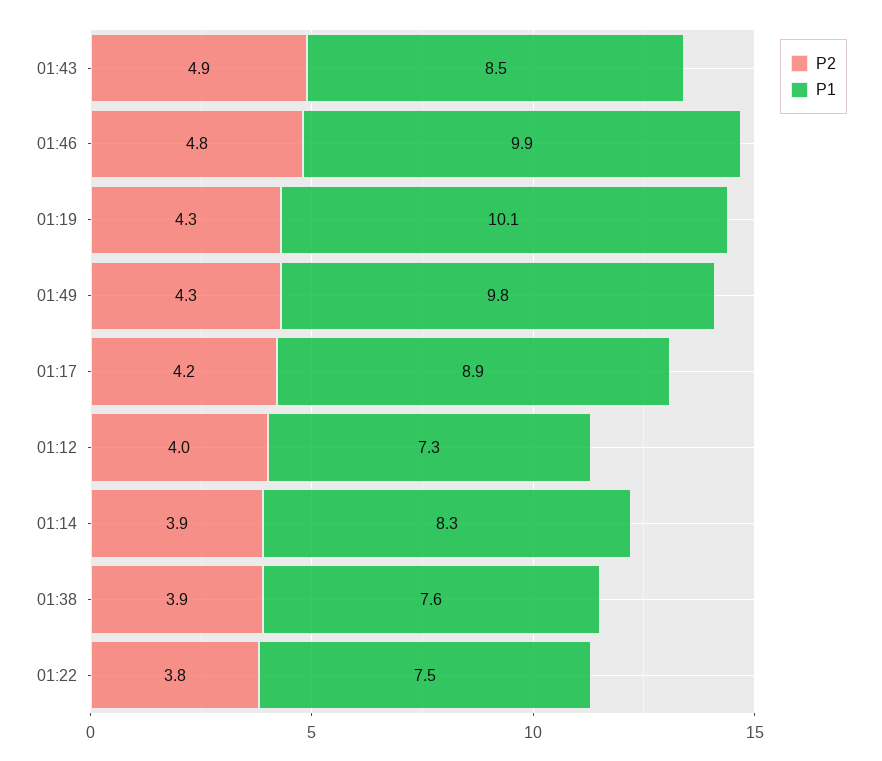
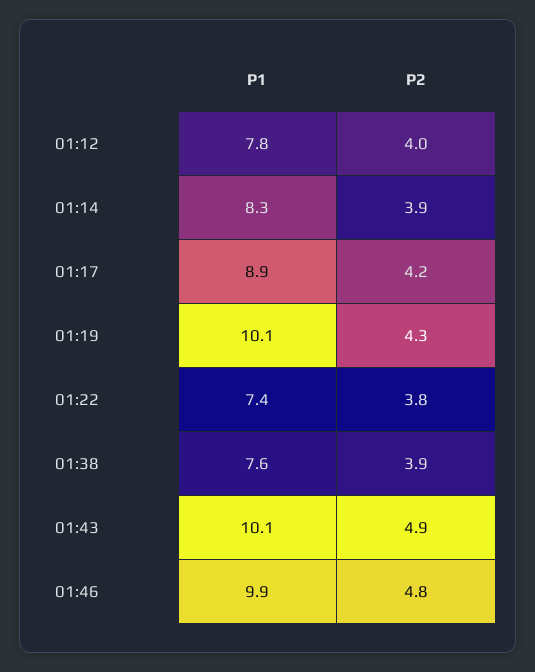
P1, 01:43: 8.5 -> 10.1
P2, 01:49: 4.3 -> none
P1, 01:49: 9.8 -> none
P1, 01:12: 7.3 -> 7.8
P1, 01:22: 7.5 -> 7.4

